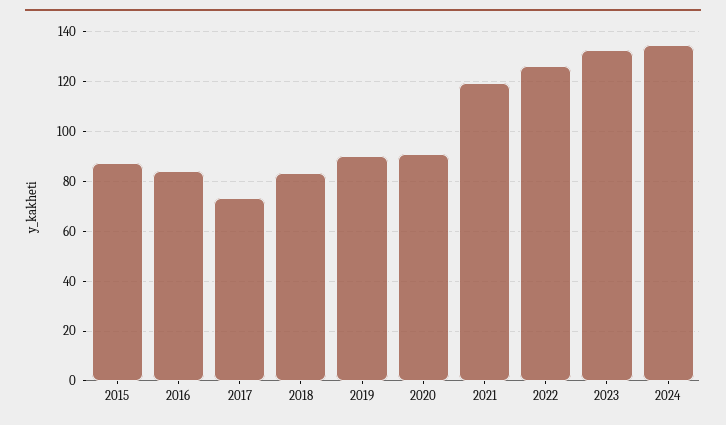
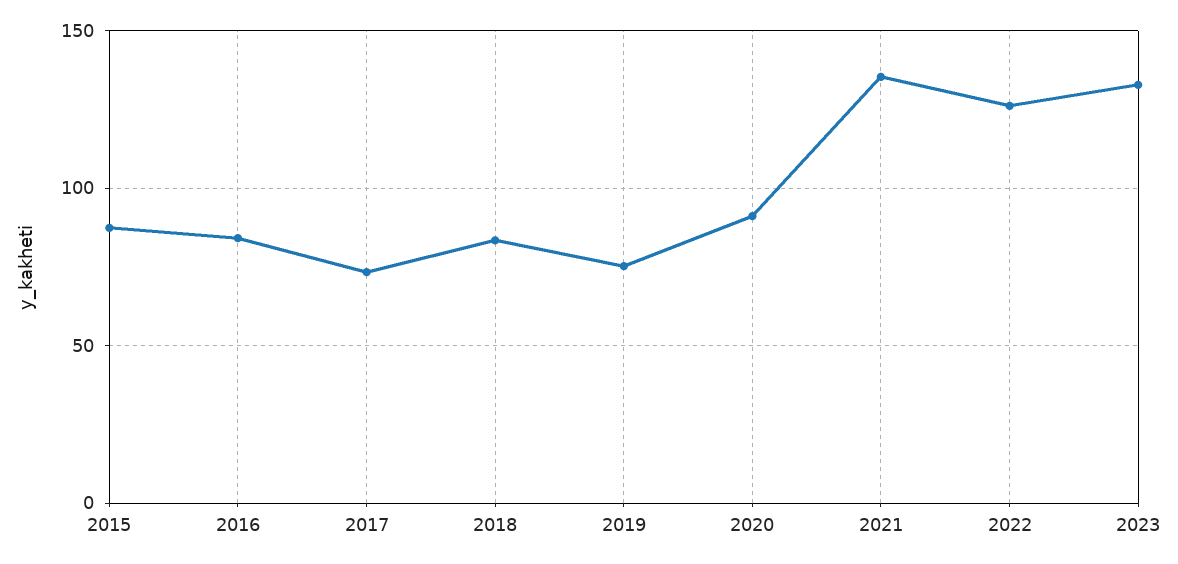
2019: 90 -> 75
2021: 120 -> 135
2024: 135 -> none

